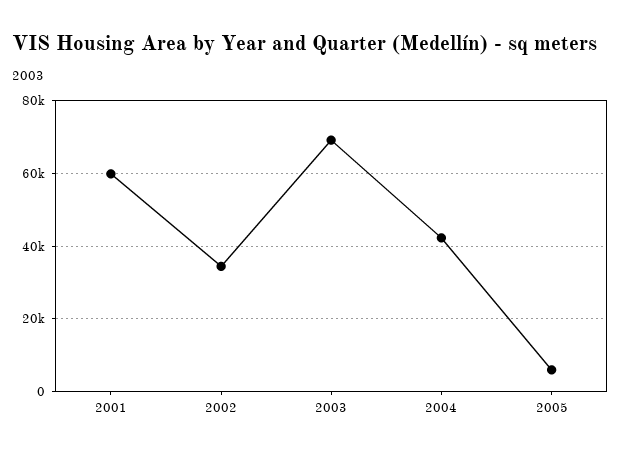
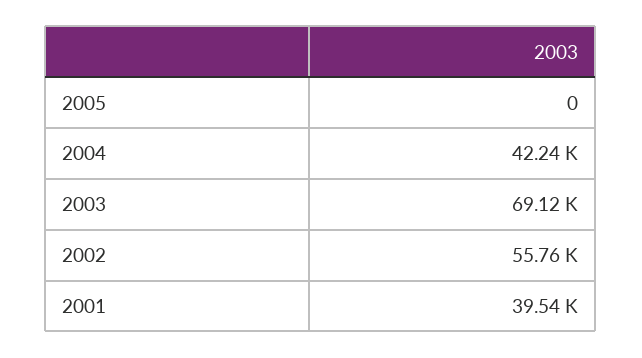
2001: 60000 -> 39540
2002: 34000 -> 55760
2005: 6000 -> 0

